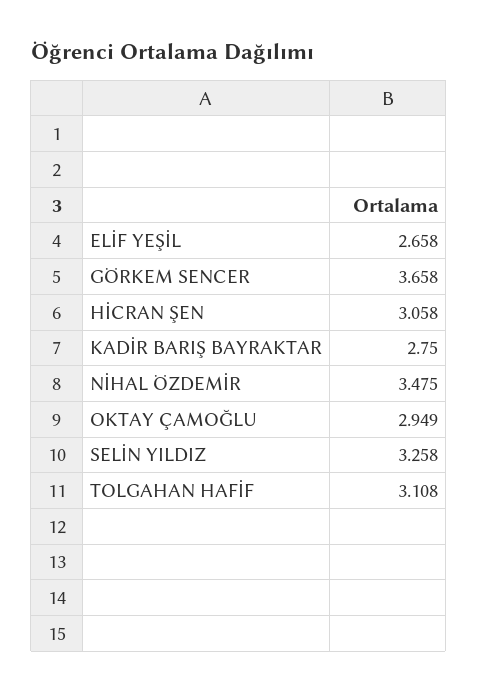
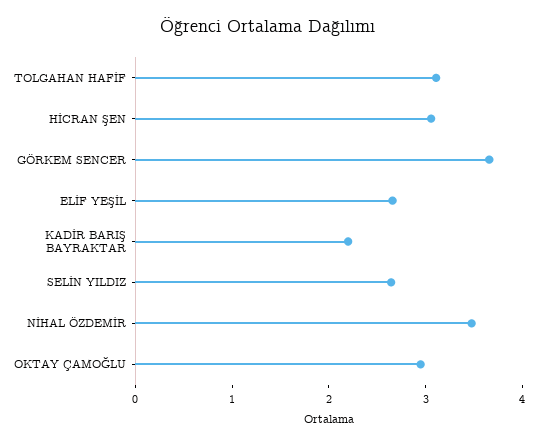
KADİR BARIŞ BAYRAKTAR: 2.75 -> 2.2
SELİN YILDIZ: 3.258 -> 2.6

